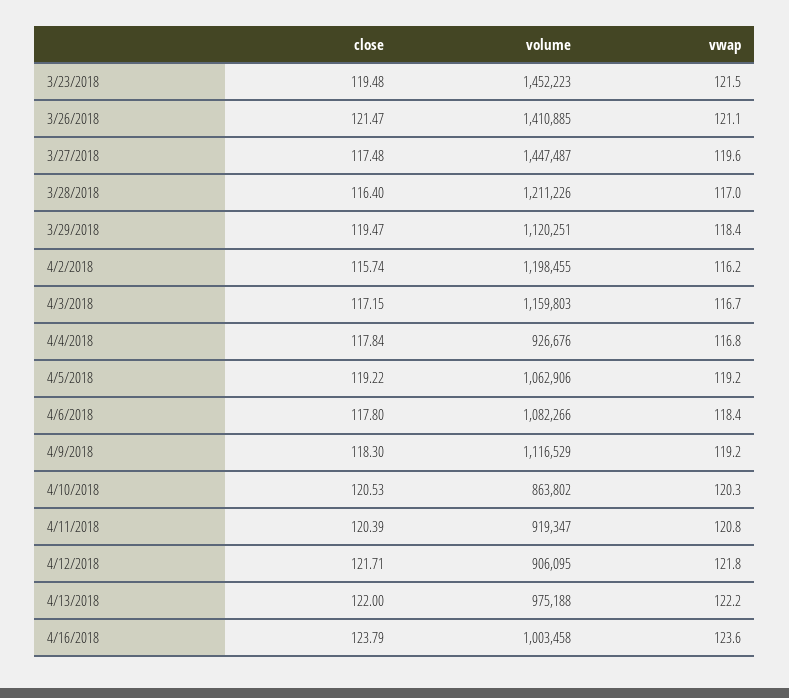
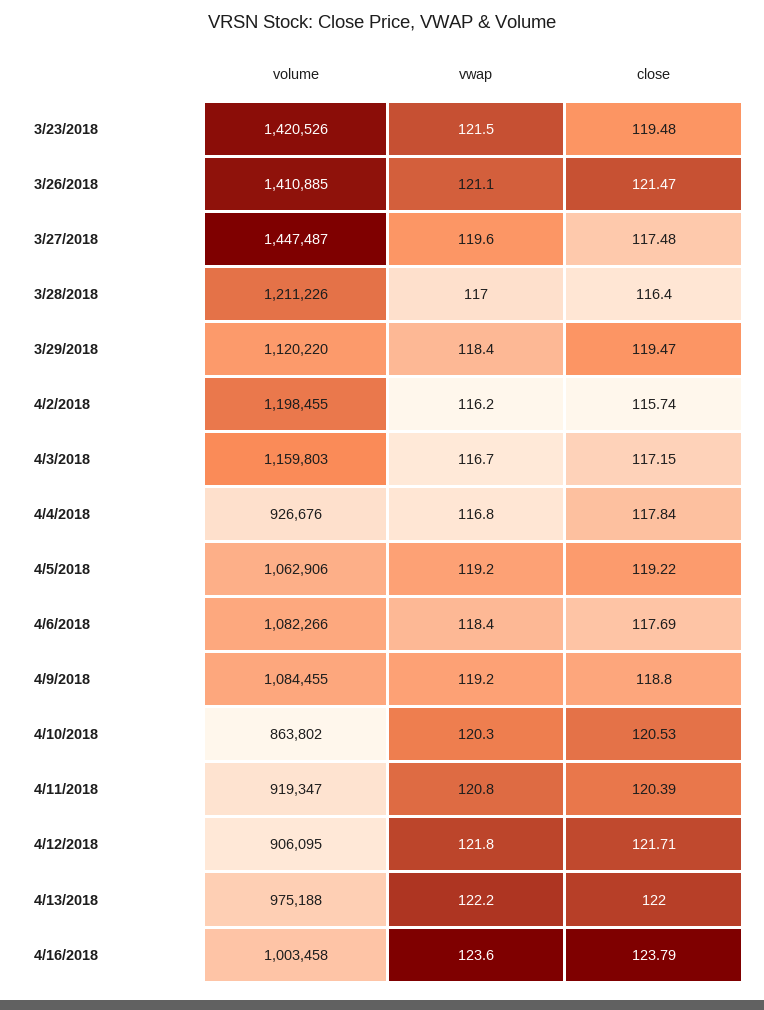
volume, 3/23/2018: 1452223 -> 1420526
volume, 3/29/2018: 1120251 -> 1120220
close, 4/6/2018: 117.8 -> 117.69
close, 4/9/2018: 118.3 -> 118.8
volume, 4/9/2018: 1116529 -> 1084455

